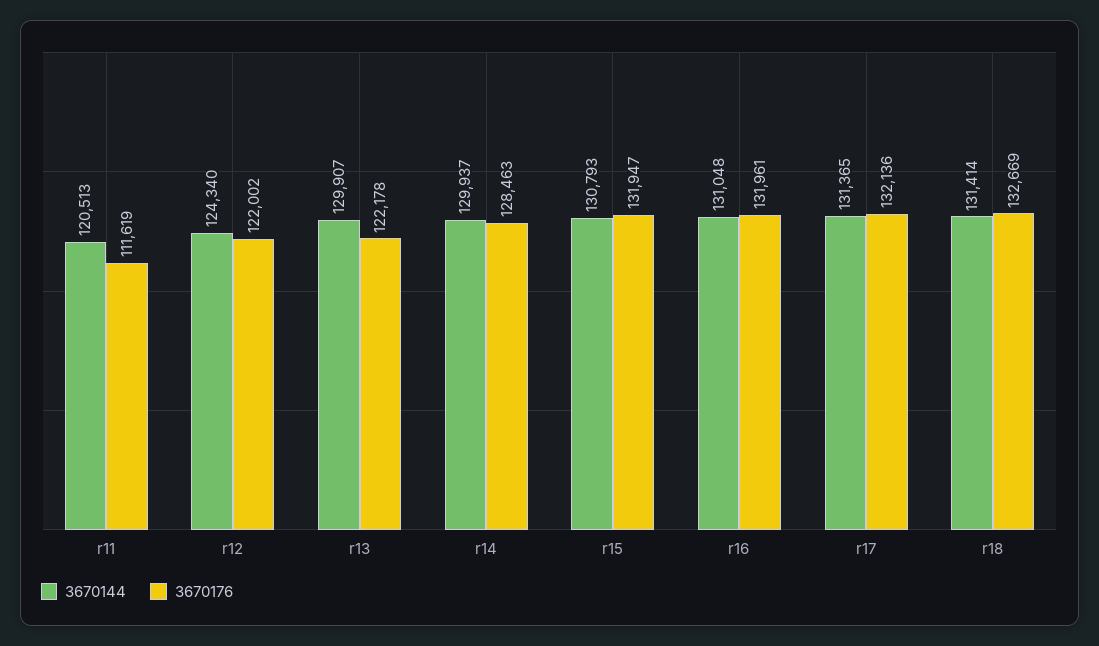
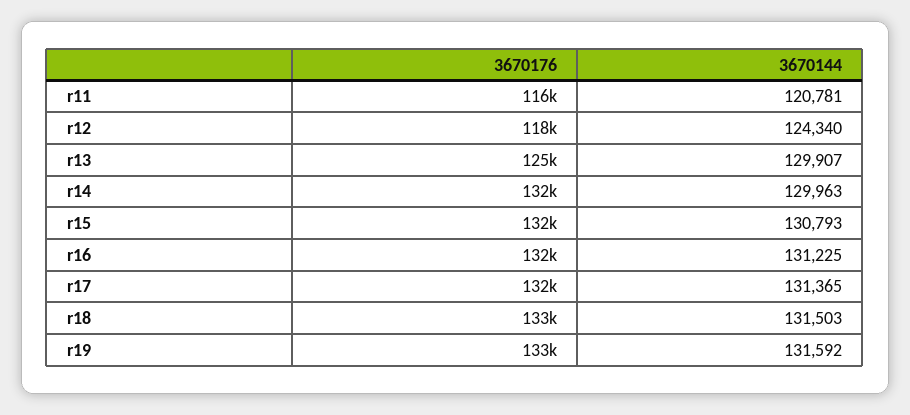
3670144, r11: 120513 -> 120781
3670176, r11: 111619 -> 116000
3670176, r12: 122002 -> 118000
3670176, r13: 122178 -> 125000
3670144, r14: 129937 -> 129963
3670176, r14: 128463 -> 132000
3670144, r16: 131048 -> 131225
3670144, r18: 131414 -> 131503
3670176, r19: none -> 133000
3670144, r19: none -> 131592

